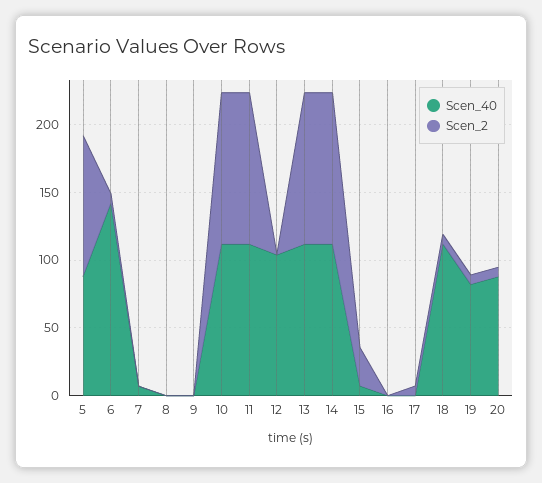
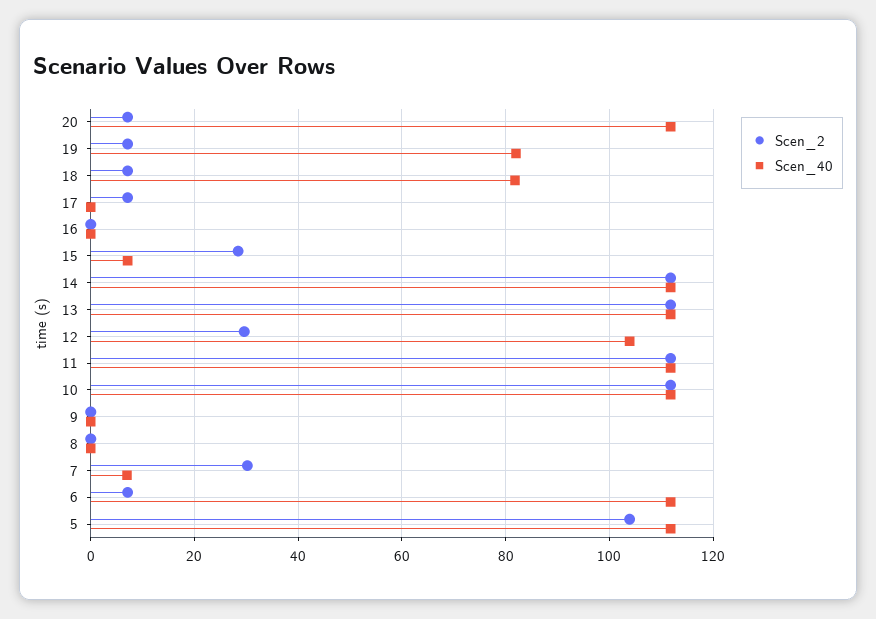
Scen_40, 5: 90 -> 112
Scen_40, 6: 140 -> 112
Scen_2, 7: 0 -> 30
Scen_2, 12: 0 -> 30
Scen_40, 18: 110 -> 82
Scen_40, 20: 90 -> 112

